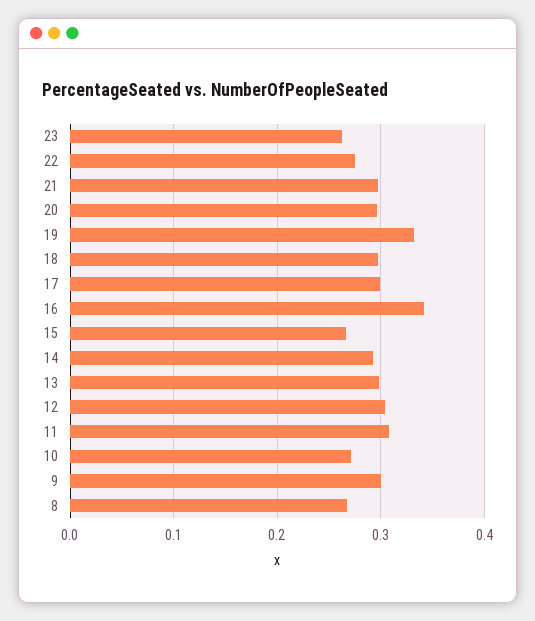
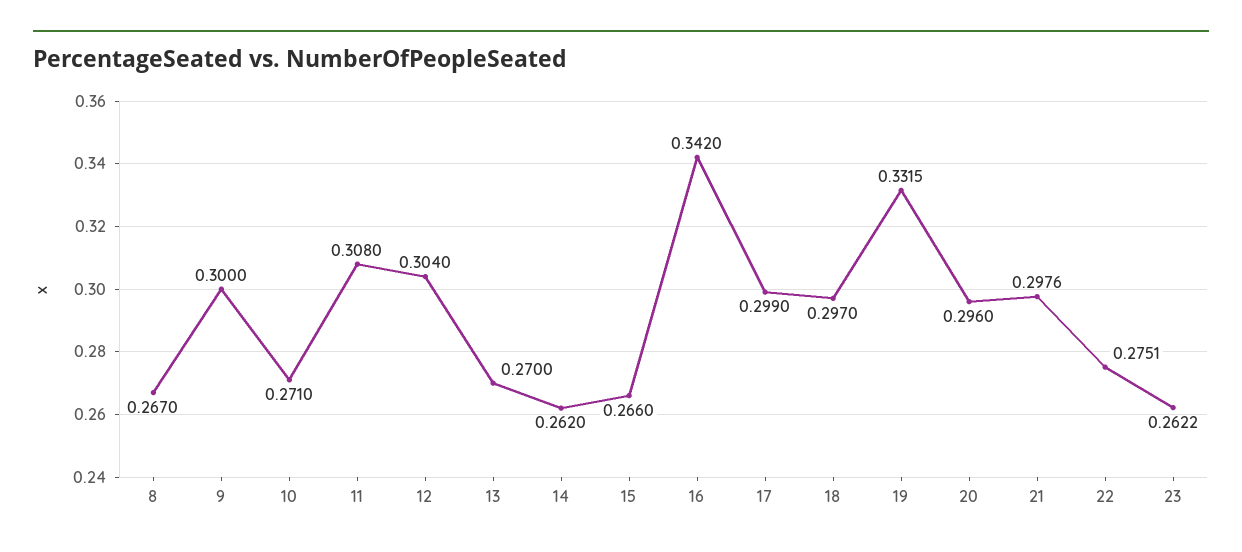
14: 0.29 -> 0.262
13: 0.3 -> 0.27

